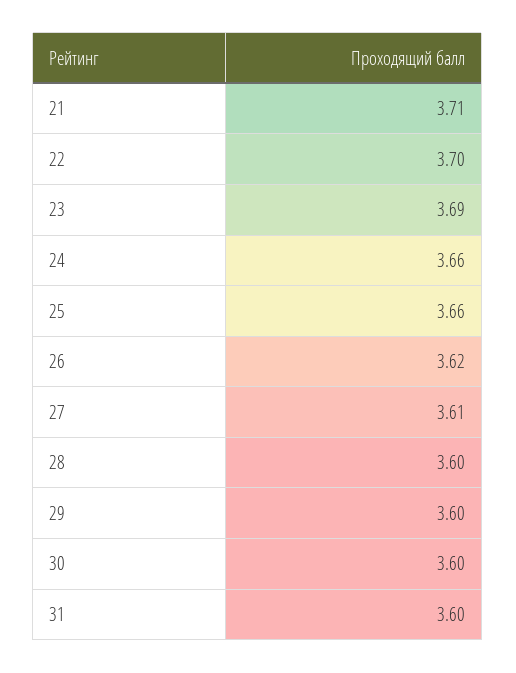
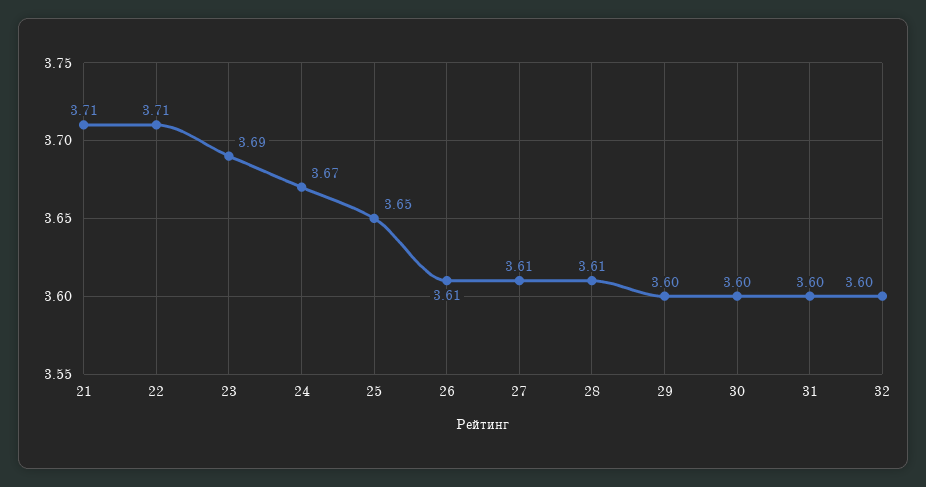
22: 3.7 -> 3.71
24: 3.66 -> 3.67
25: 3.66 -> 3.65
26: 3.62 -> 3.61
28: 3.6 -> 3.61
32: none -> 3.6

